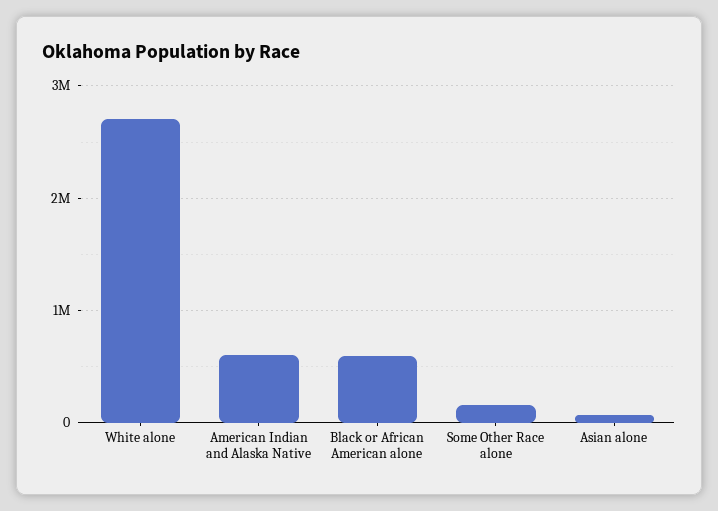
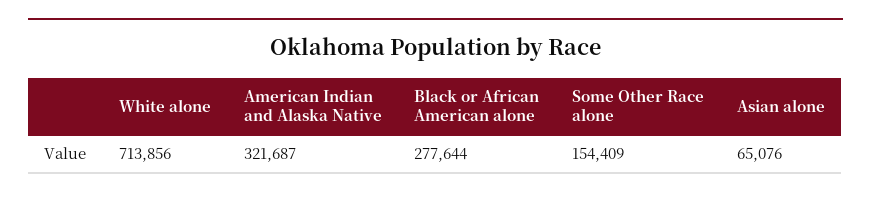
White alone: 2700000 -> 713856
American Indian and Alaska Native: 600000 -> 321687
Black or African American alone: 600000 -> 277644

